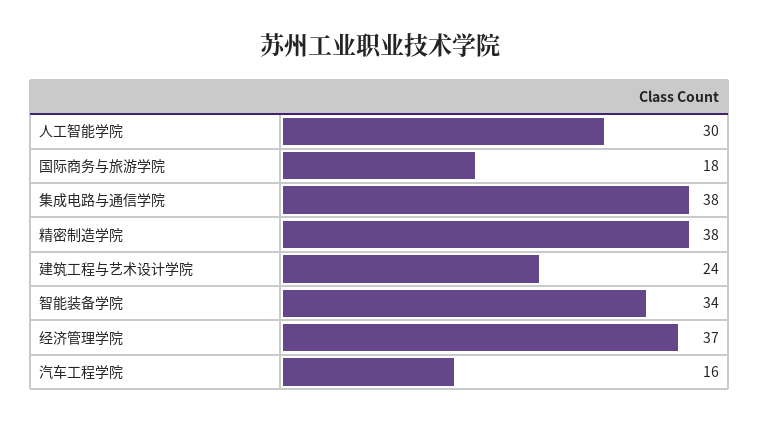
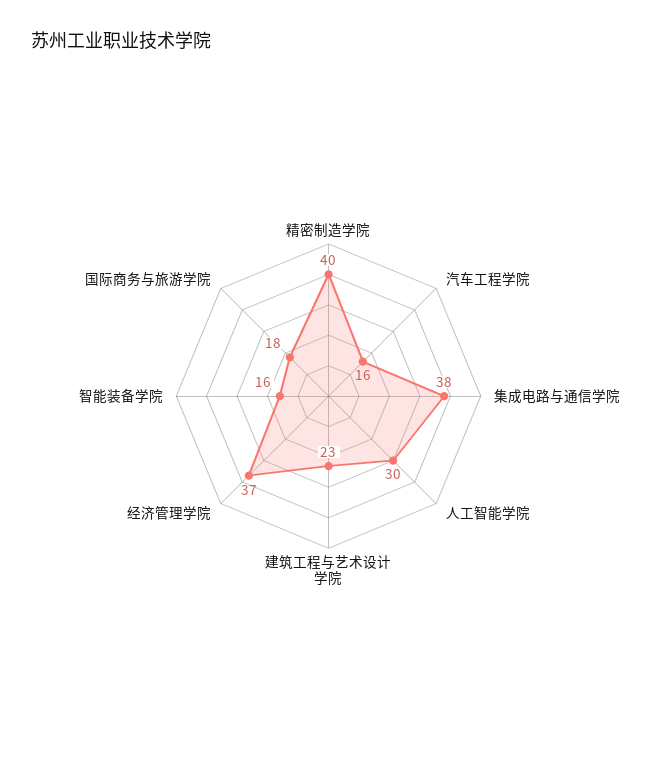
精密制造学院: 38 -> 40
建筑工程与艺术设计学院: 24 -> 23
智能装备学院: 34 -> 16

